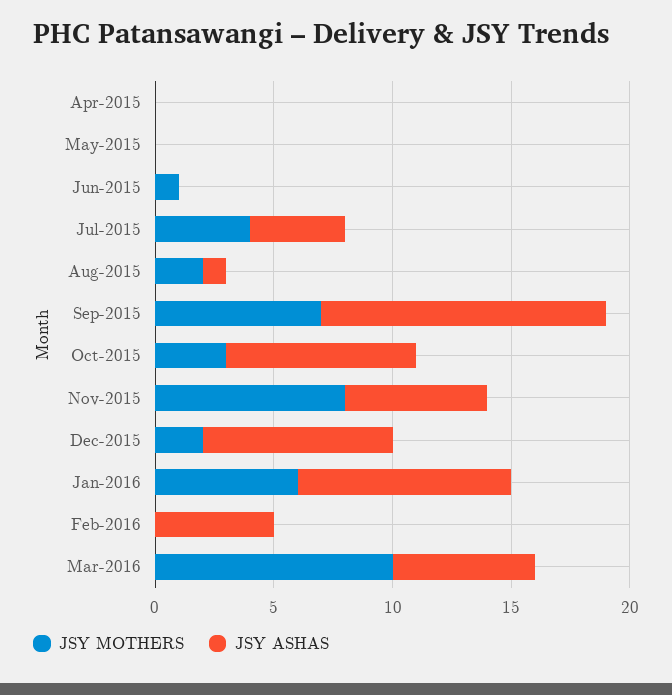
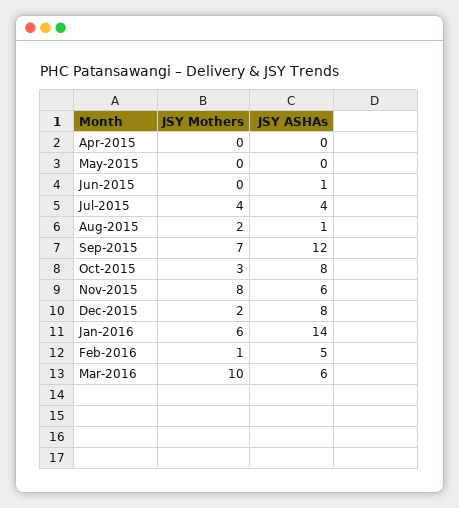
JSY MOTHERS, Jun-2015: 1 -> 0
JSY ASHAS, Jun-2015: 0 -> 1
JSY ASHAS, Jan-2016: 9 -> 14
JSY MOTHERS, Feb-2016: 0 -> 1

